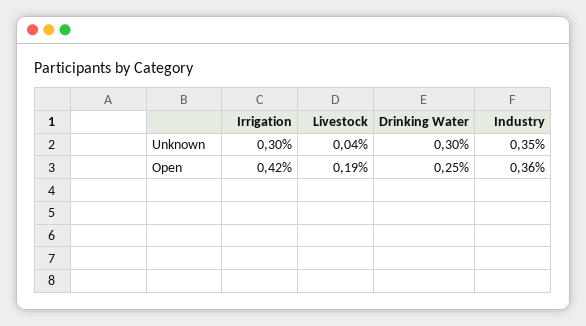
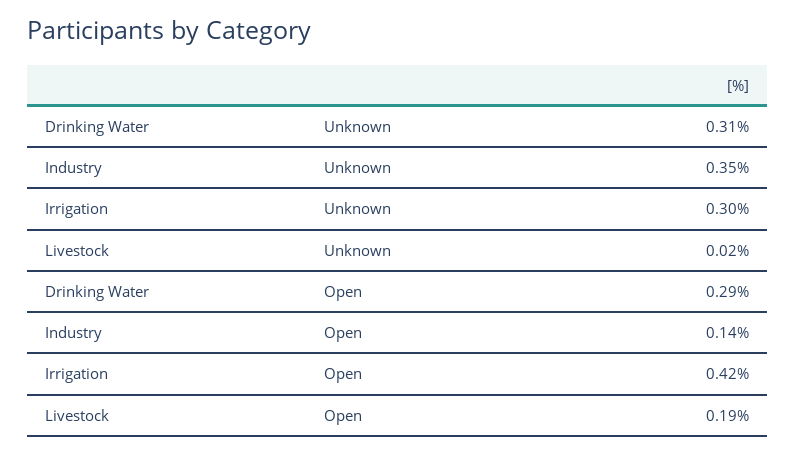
Livestock, Unknown: 0.04 -> 0.02
Drinking Water, Unknown: 0.3 -> 0.31
Drinking Water, Open: 0.25 -> 0.29
Industry, Open: 0.36 -> 0.14

